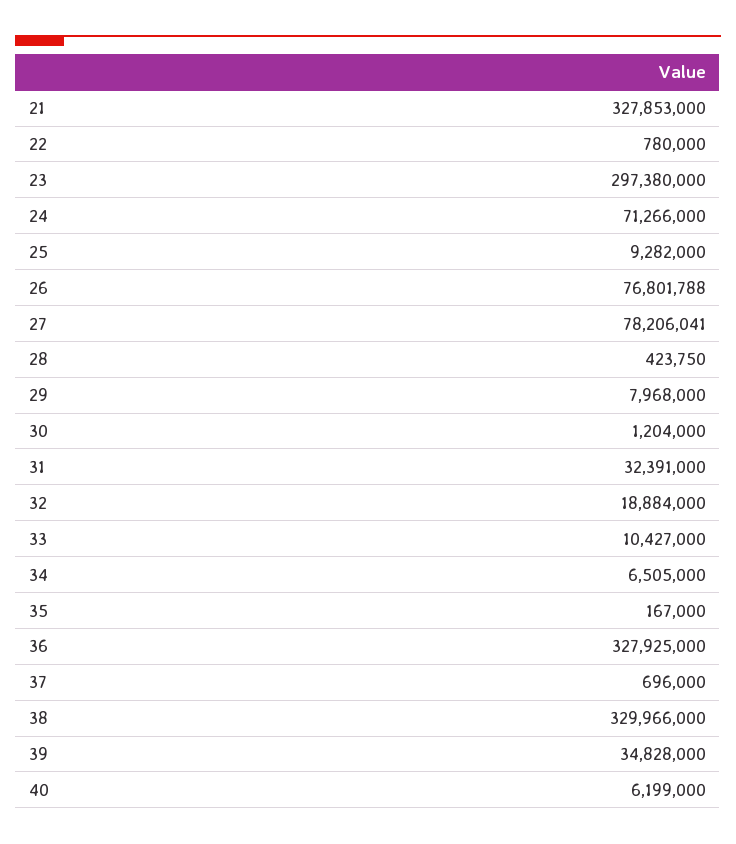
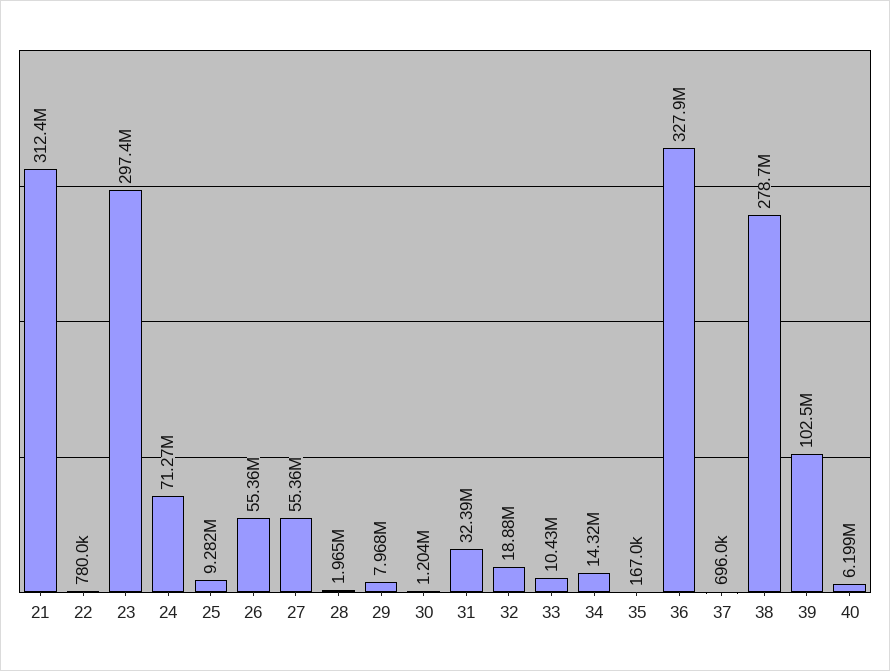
21: 327853000 -> 312400000
26: 76801788 -> 55360000
27: 78206041 -> 55360000
28: 423750 -> 1965000
34: 6505000 -> 14320000
38: 329966000 -> 278700000
39: 34828000 -> 102500000

